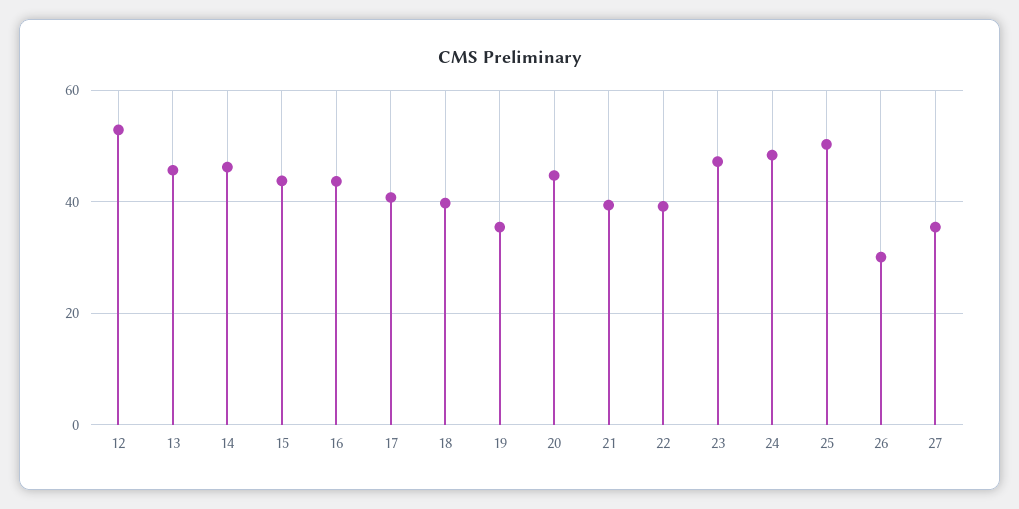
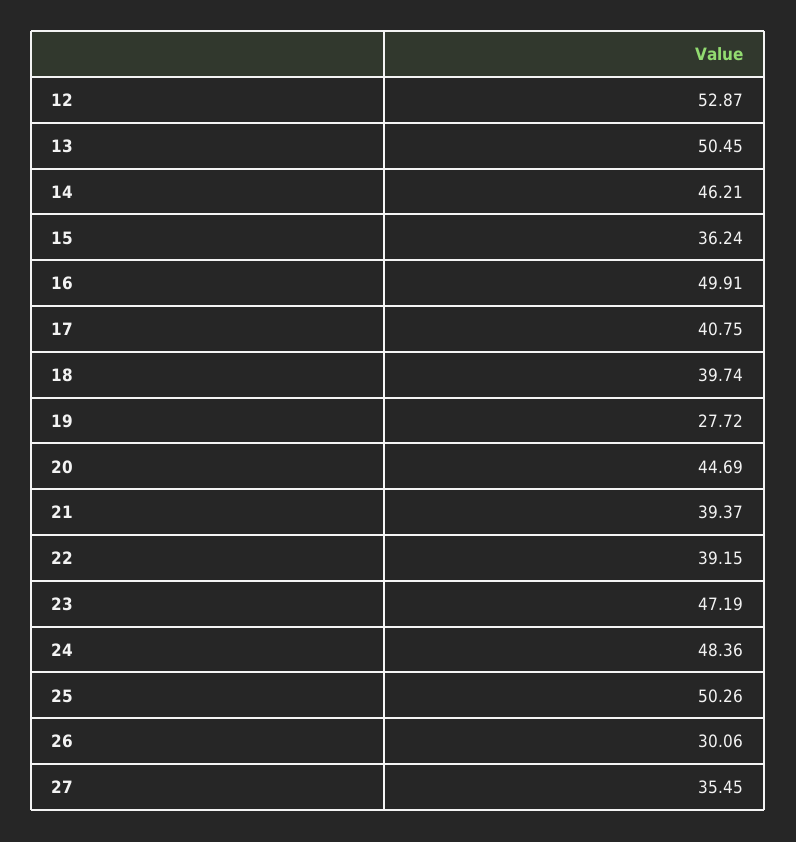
13: 46 -> 50.45
15: 44 -> 36.24
16: 44 -> 49.91
19: 36 -> 27.72

